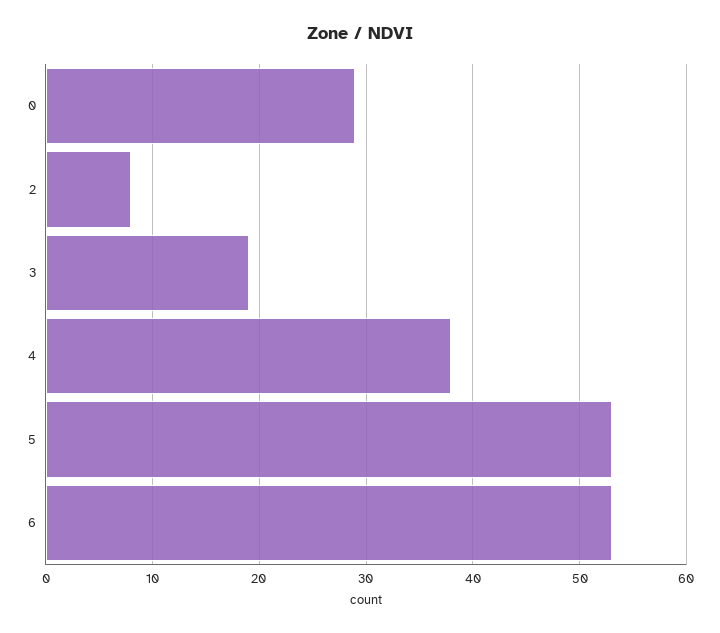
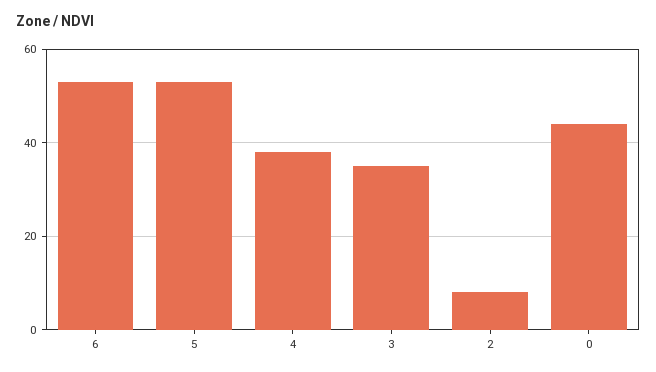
0: 29 -> 45
3: 19 -> 35

